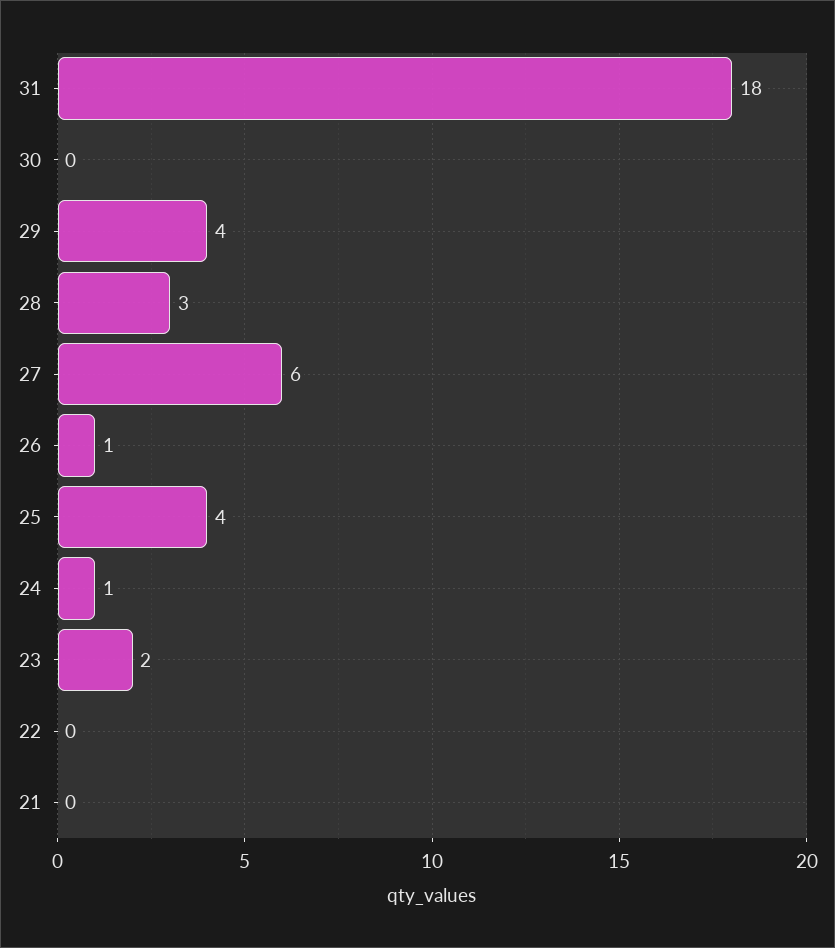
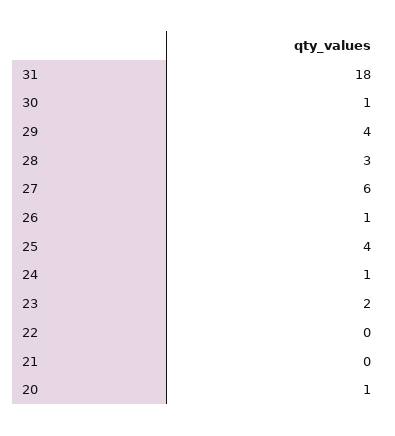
30: 0 -> 1
20: none -> 1

